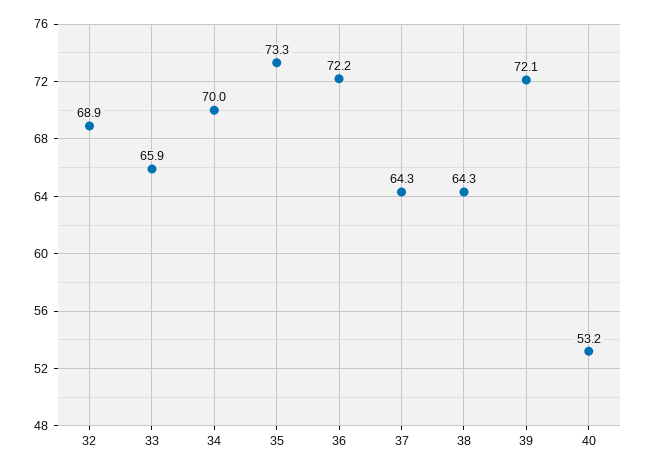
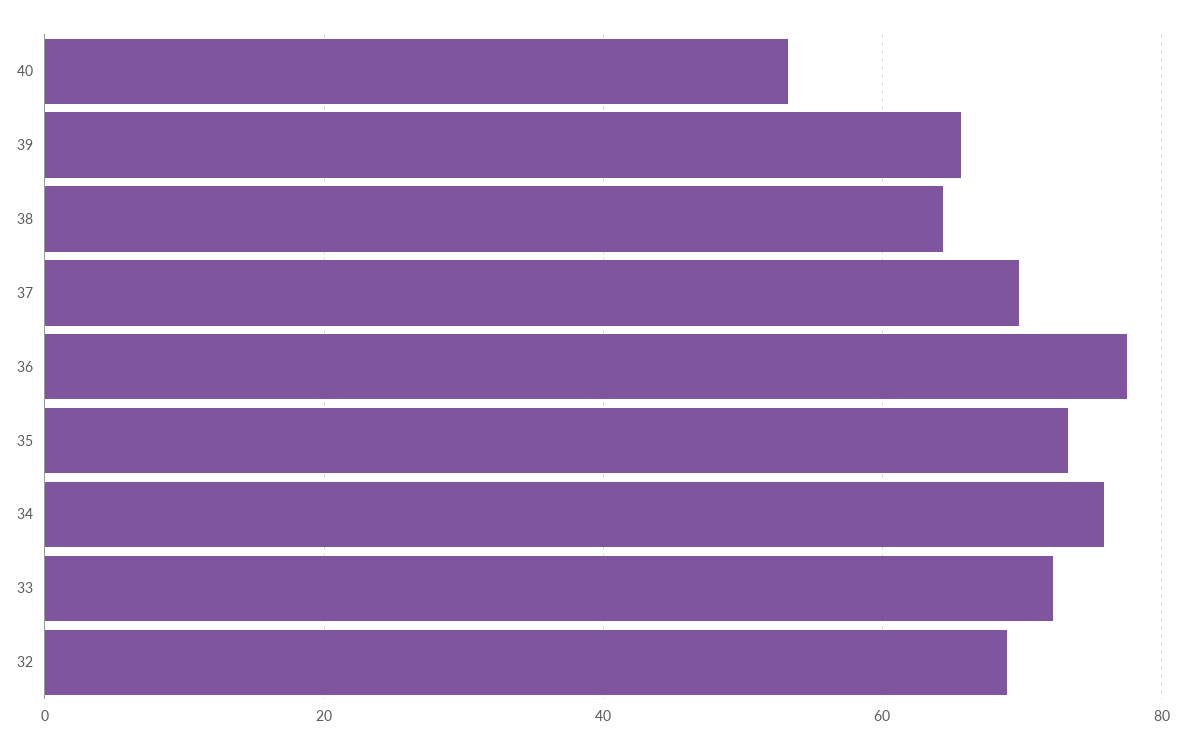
33: 65.9 -> 72
34: 70 -> 76
36: 72.2 -> 78
37: 64.3 -> 70
39: 72.1 -> 66

